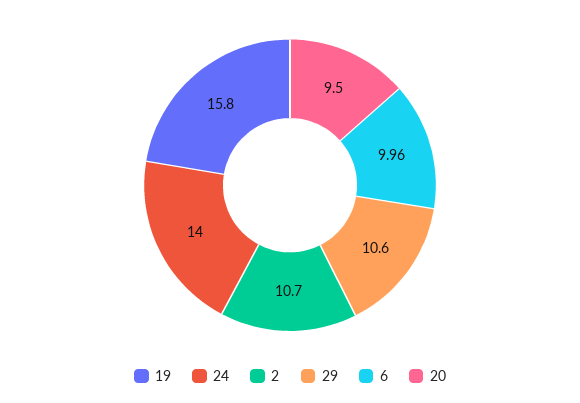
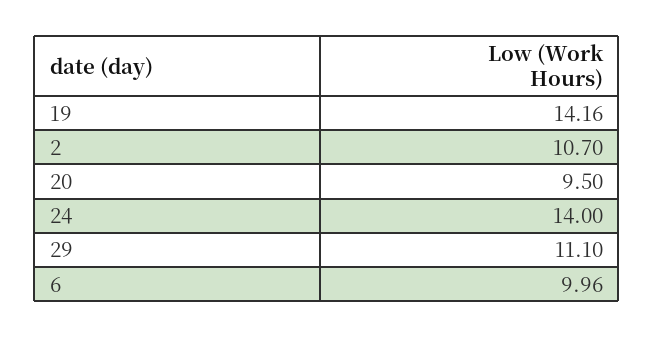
19: 15.8 -> 14.16
29: 10.6 -> 11.1

